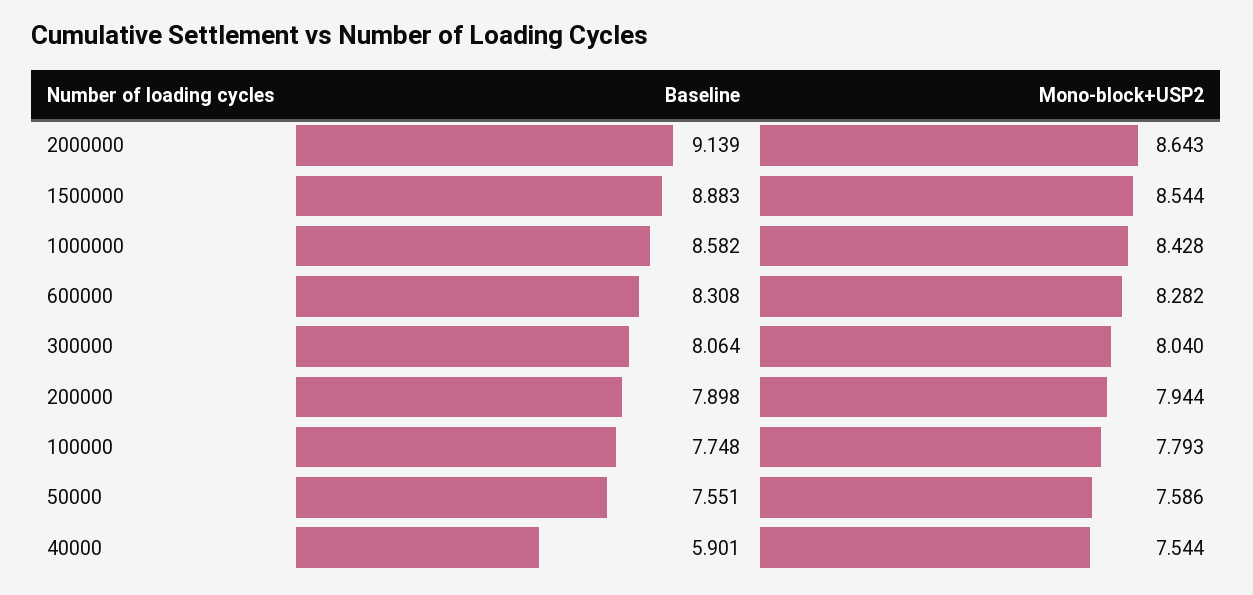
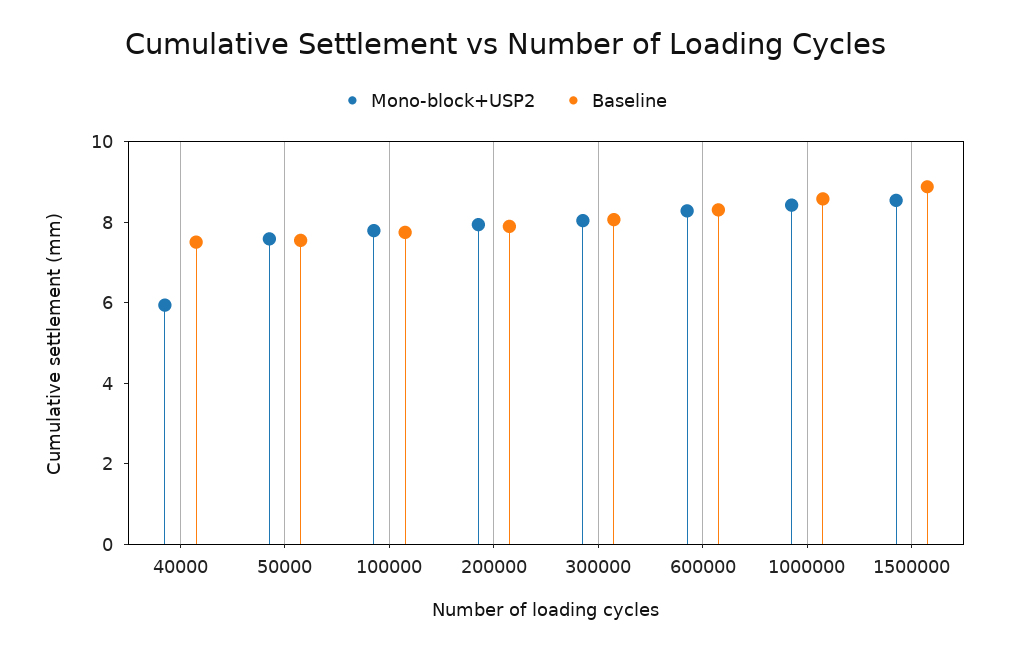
Baseline, 2000000: 9.139 -> none
Mono-block+USP2, 2000000: 8.643 -> none
Baseline, 40000: 5.901 -> 7.5
Mono-block+USP2, 40000: 7.544 -> 6

